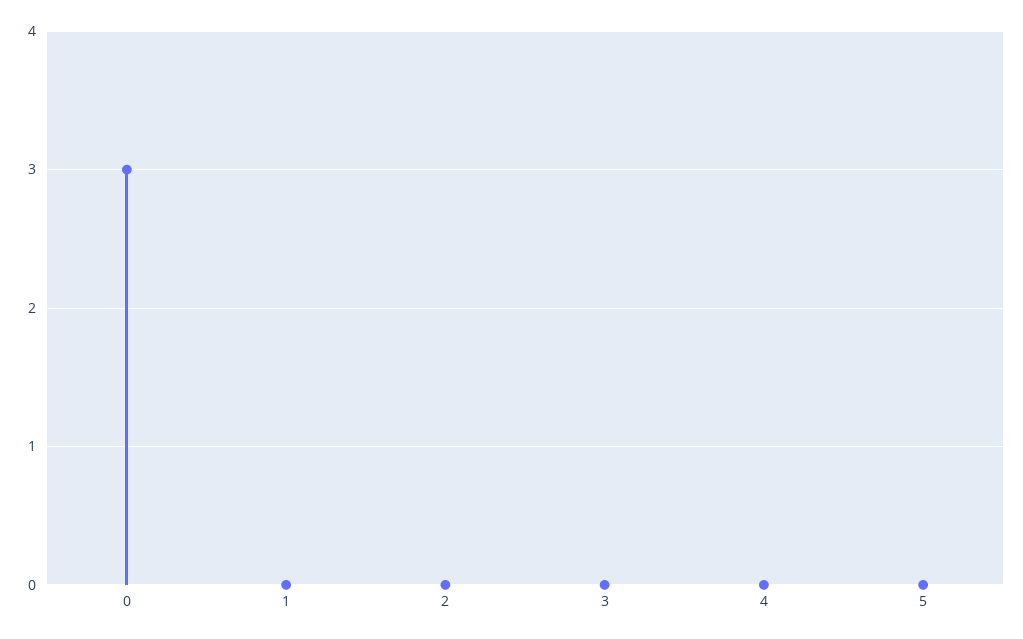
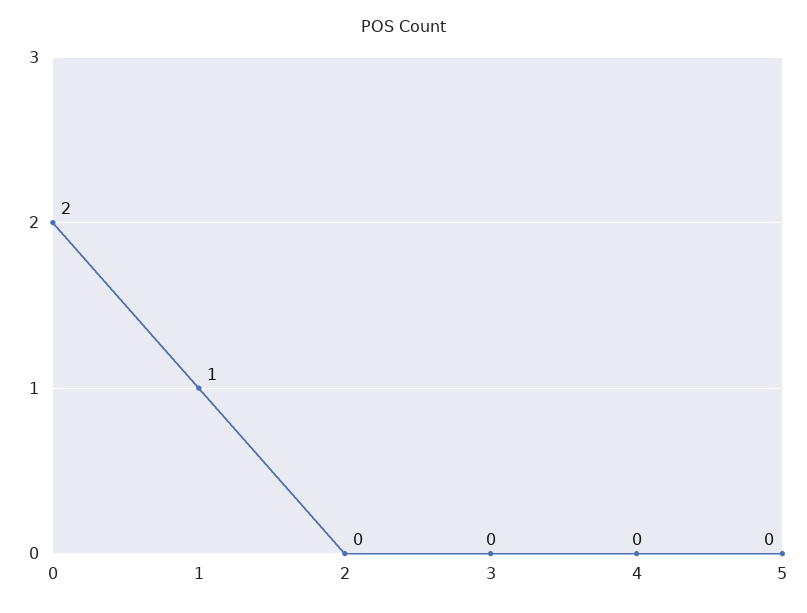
0: 3 -> 2
1: 0 -> 1

